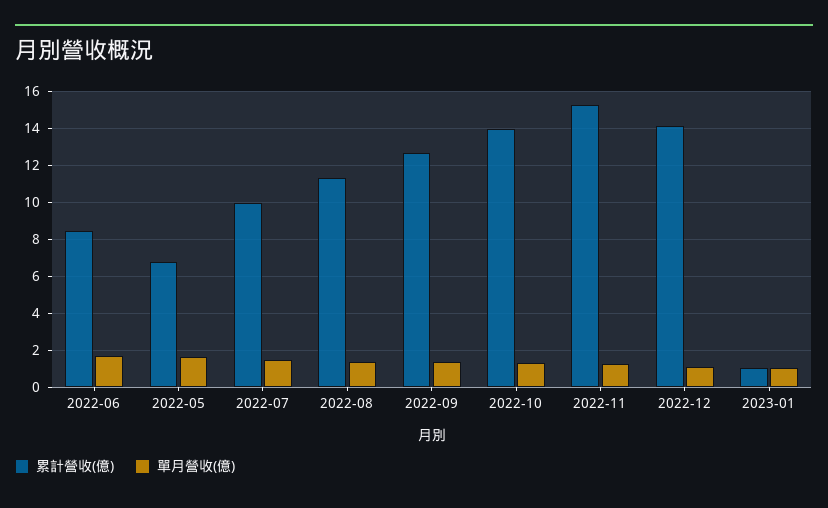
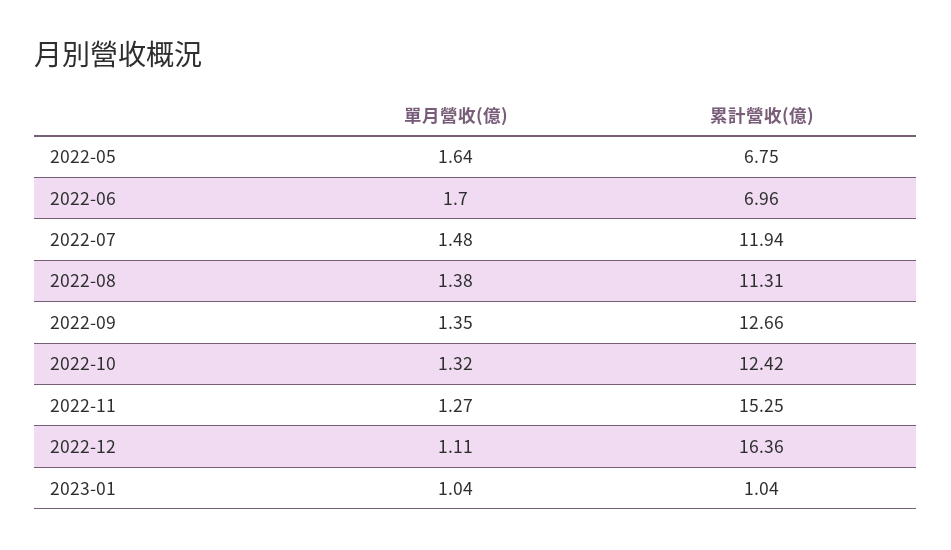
累計營收(億), 2022-06: 8.5 -> 6.96
累計營收(億), 2022-07: 10 -> 11.94
累計營收(億), 2022-10: 14 -> 12.42
累計營收(億), 2022-12: 14 -> 16.36

